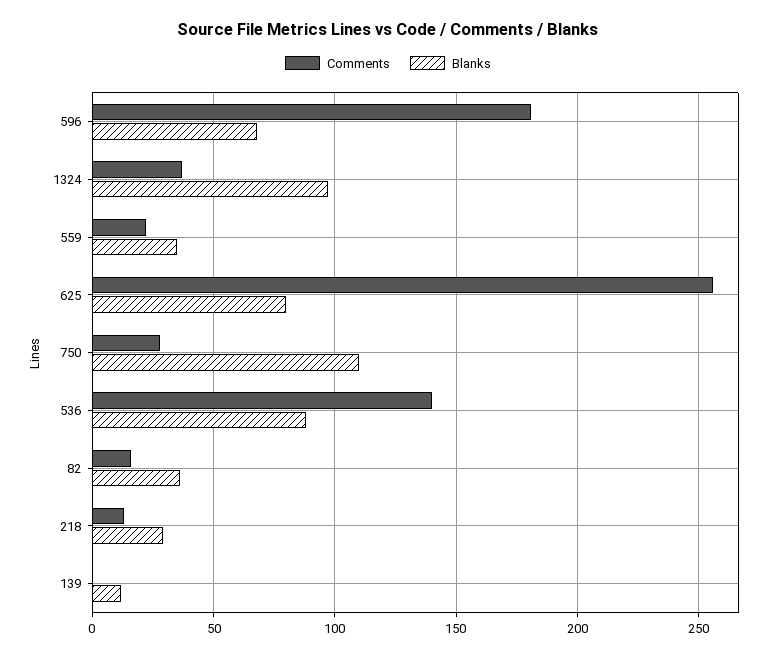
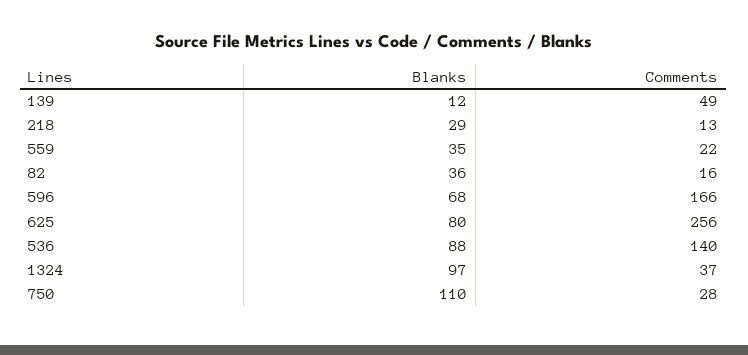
Comments, 596: 180 -> 166
Comments, 139: 0 -> 49

